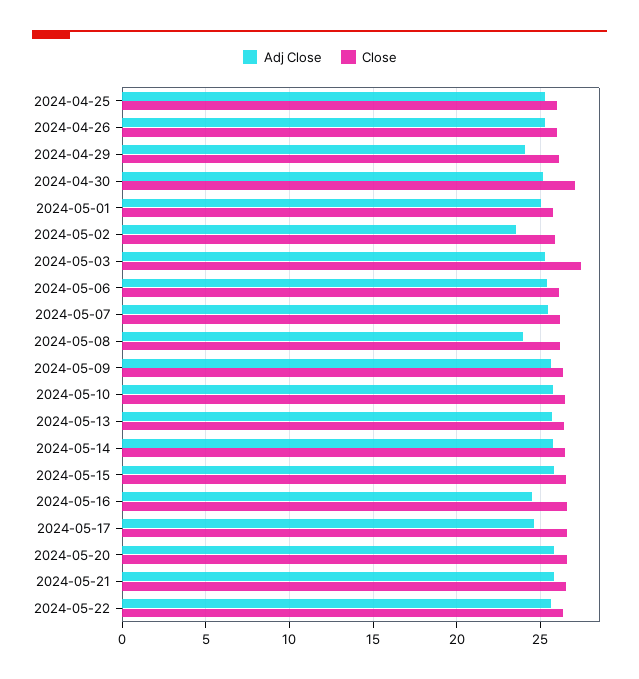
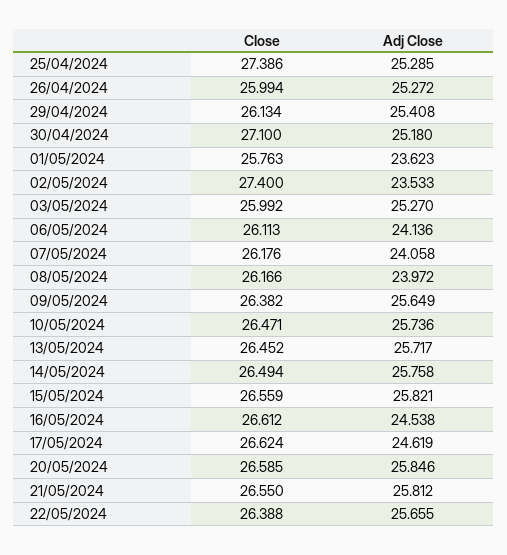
Close, 2024-04-25: 26 -> 27.386
Adj Close, 2024-04-29: 24 -> 25.408
Adj Close, 2024-05-01: 25 -> 23.623
Close, 2024-05-02: 26 -> 27.4
Close, 2024-05-03: 27.5 -> 25.992
Adj Close, 2024-05-06: 25.5 -> 24.136
Adj Close, 2024-05-07: 25.5 -> 24.058

